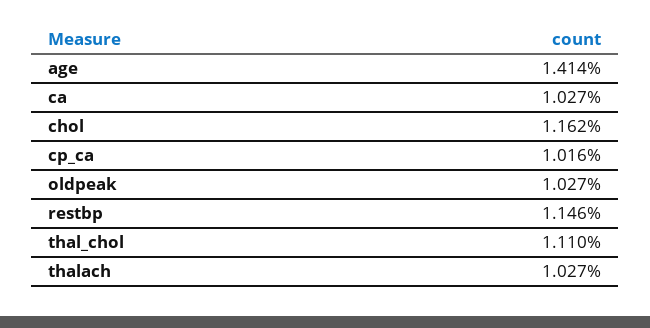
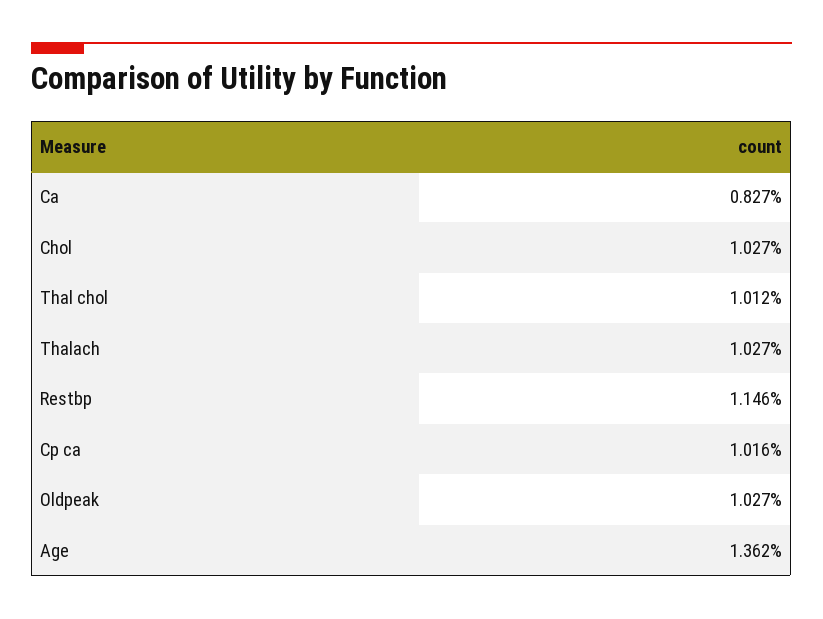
age: 1.414 -> 1.362
ca: 1.027 -> 0.827
chol: 1.162 -> 1.027
thal_chol: 1.11 -> 1.012

